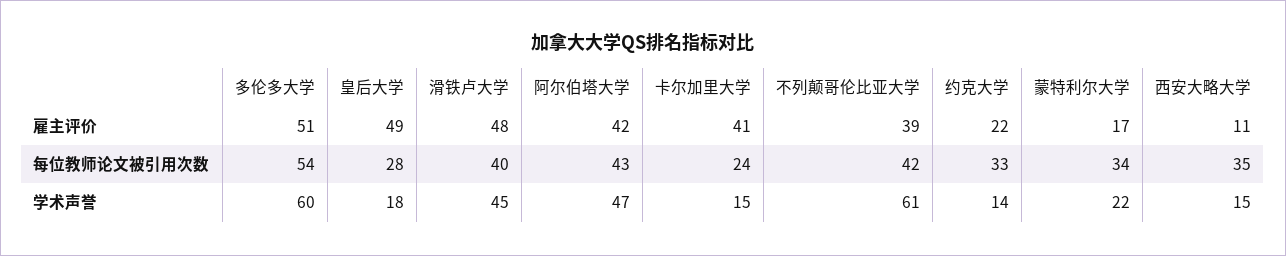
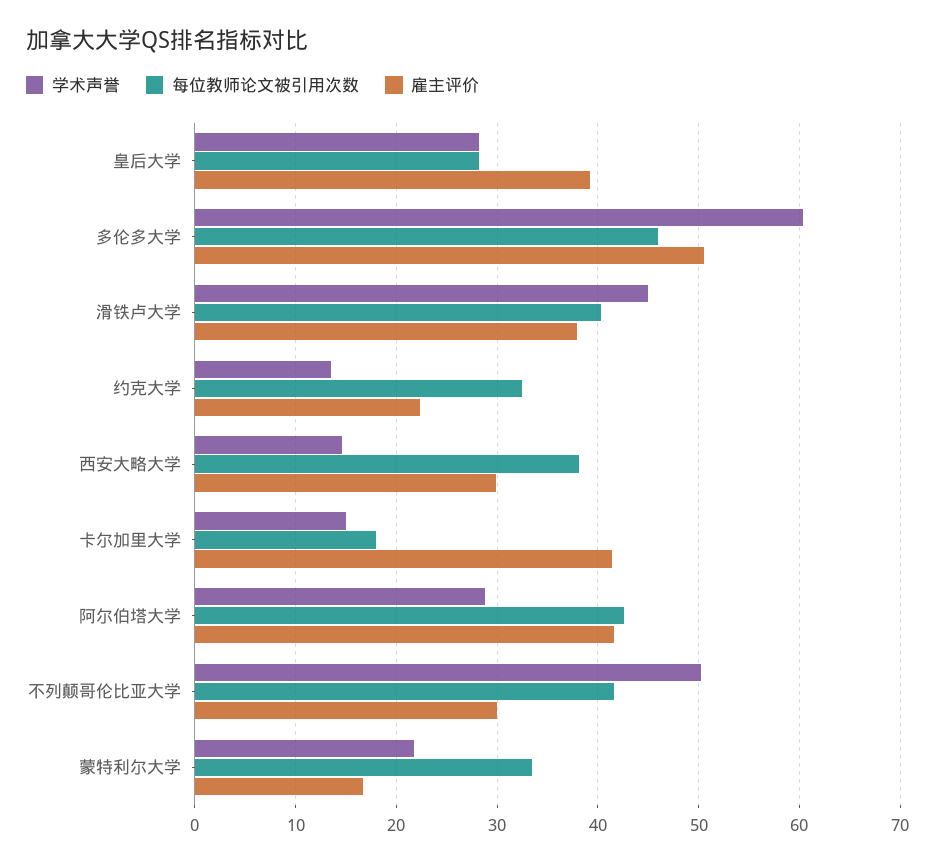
雇主评价, 皇后大学: 49 -> 39
雇主评价, 滑铁卢大学: 48 -> 38
雇主评价, 不列颠哥伦比亚大学: 39 -> 30
雇主评价, 西安大略大学: 11 -> 30
每位教师论文被引用次数, 多伦多大学: 54 -> 46
每位教师论文被引用次数, 卡尔加里大学: 24 -> 18
每位教师论文被引用次数, 西安大略大学: 35 -> 38
学术声誉, 皇后大学: 18 -> 28
学术声誉, 阿尔伯塔大学: 47 -> 29
学术声誉, 不列颠哥伦比亚大学: 61 -> 50

